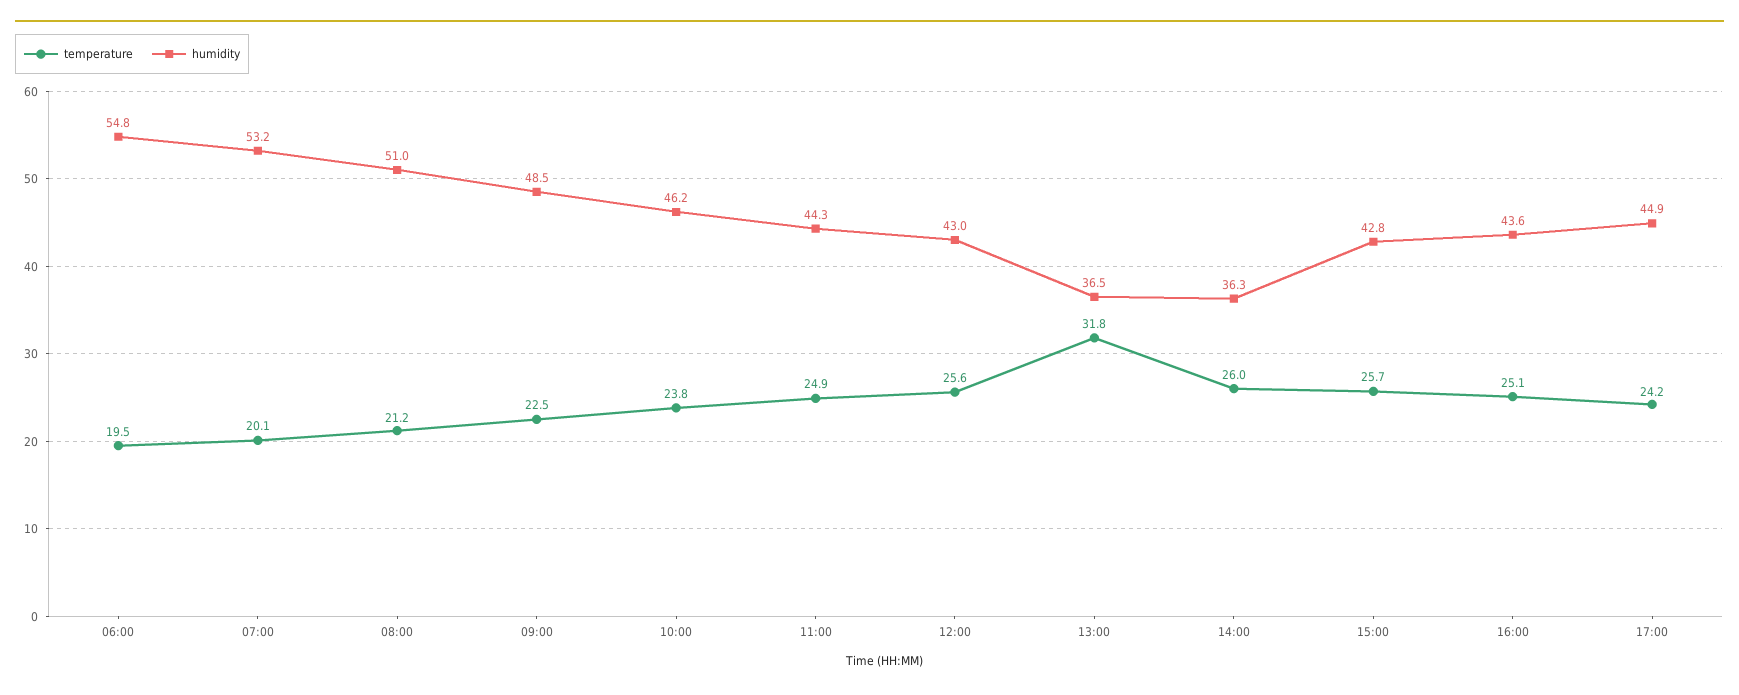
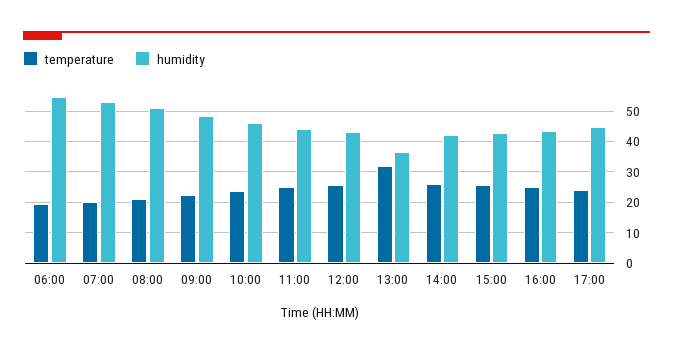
humidity, 14:00: 36.3 -> 42

